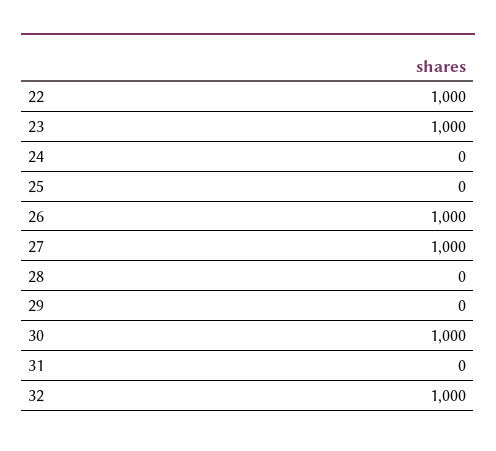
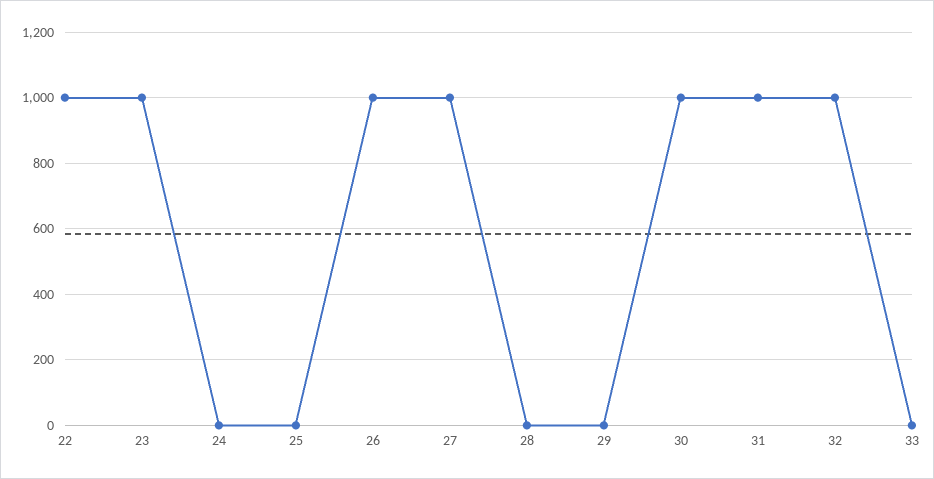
31: 0 -> 1000
33: none -> 0

